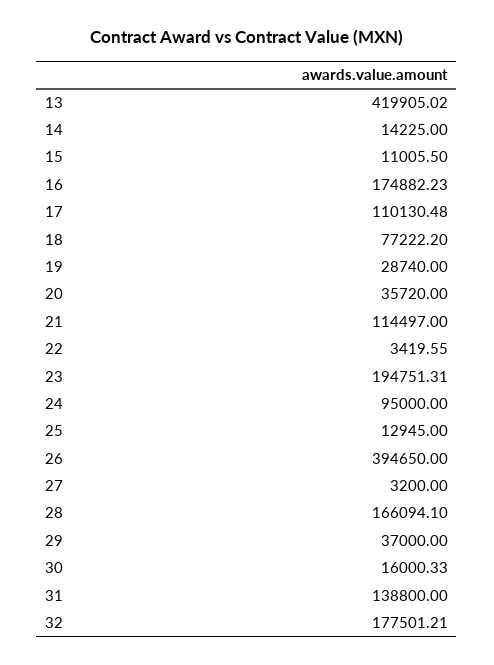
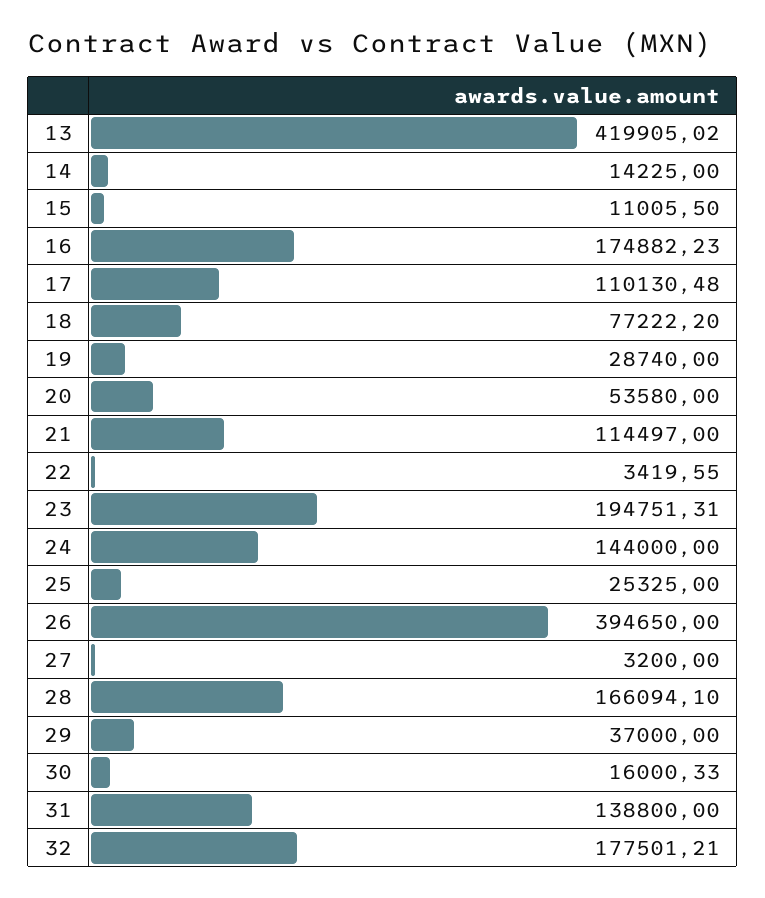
20: 35720 -> 53580
24: 95000 -> 144000
25: 12945 -> 25325

